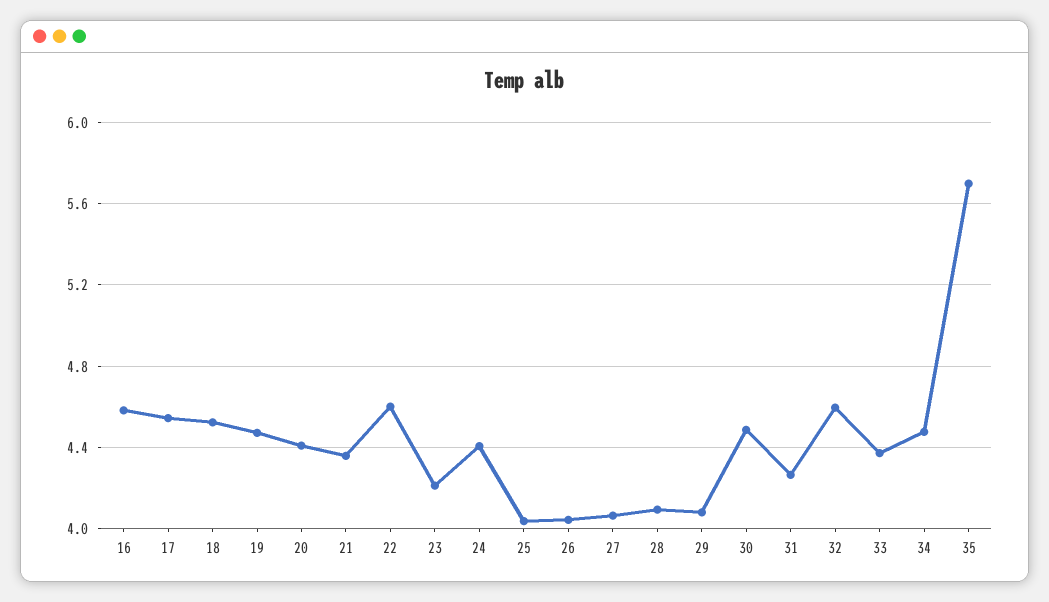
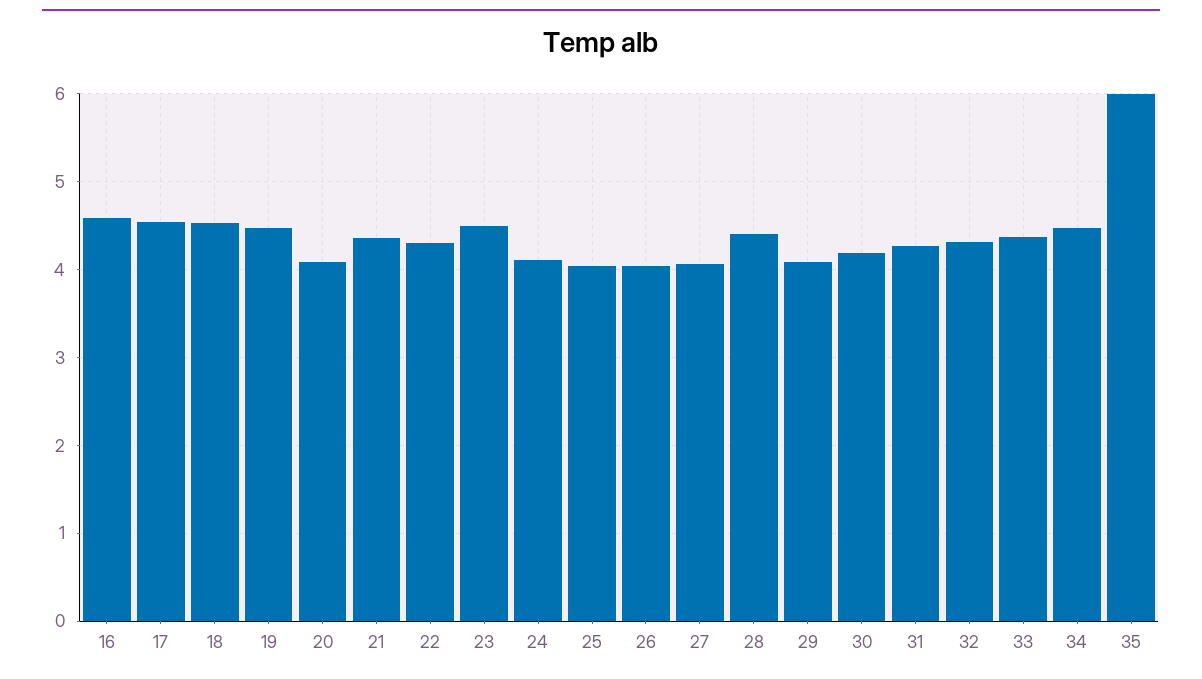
20: 4.4 -> 4.1
22: 4.6 -> 4.3
23: 4.2 -> 4.5
24: 4.4 -> 4.1
28: 4.1 -> 4.4
30: 4.5 -> 4.2
32: 4.6 -> 4.3
35: 5.7 -> 6

